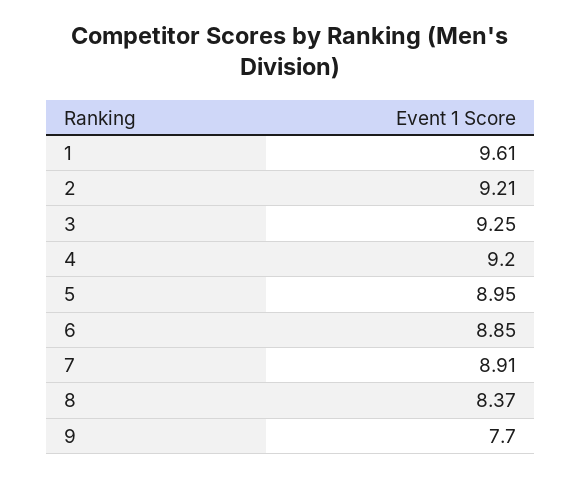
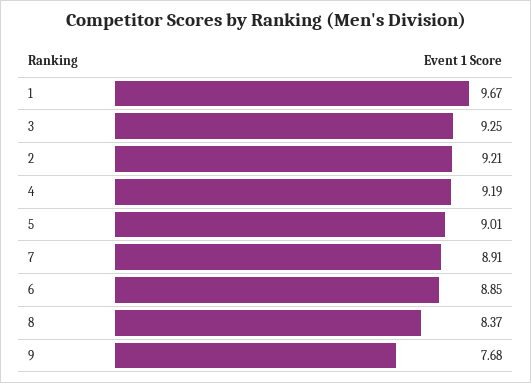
1: 9.61 -> 9.67
4: 9.2 -> 9.19
5: 8.95 -> 9.01
9: 7.7 -> 7.68

